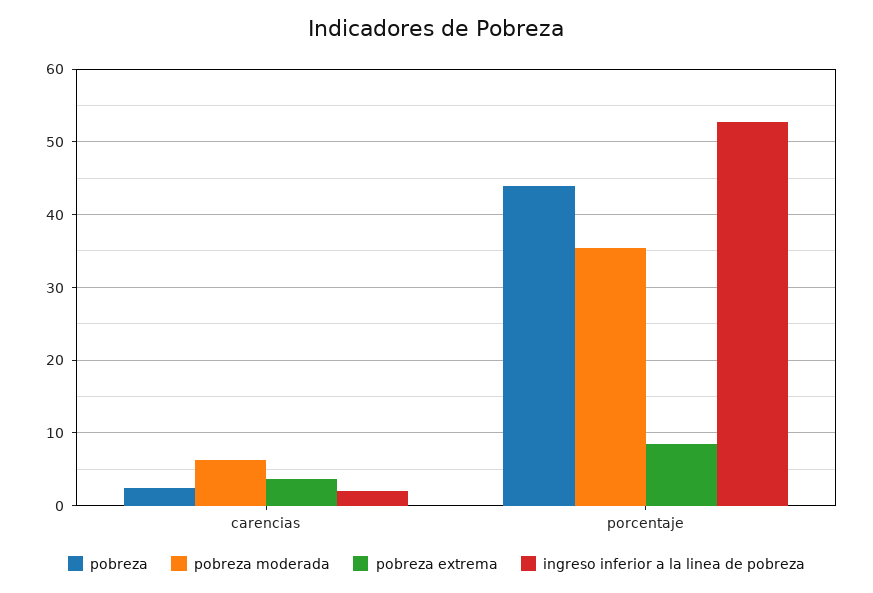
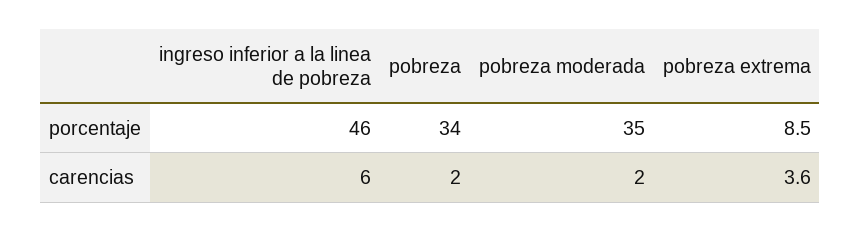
pobreza moderada, carencias: 6 -> 2
ingreso inferior a la linea de pobreza, carencias: 2 -> 6
pobreza, porcentaje: 44 -> 34
ingreso inferior a la linea de pobreza, porcentaje: 53 -> 46

